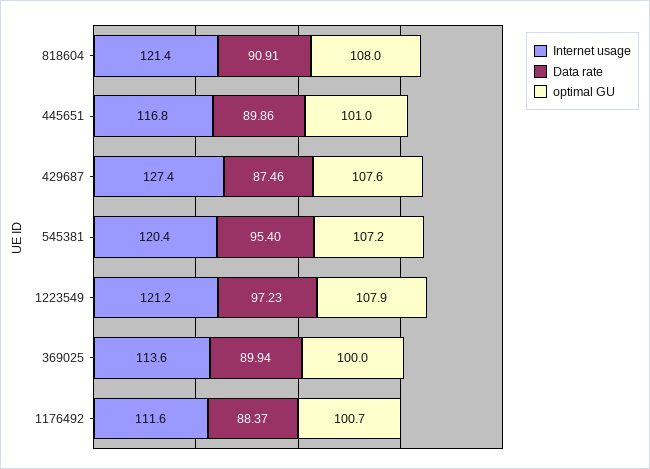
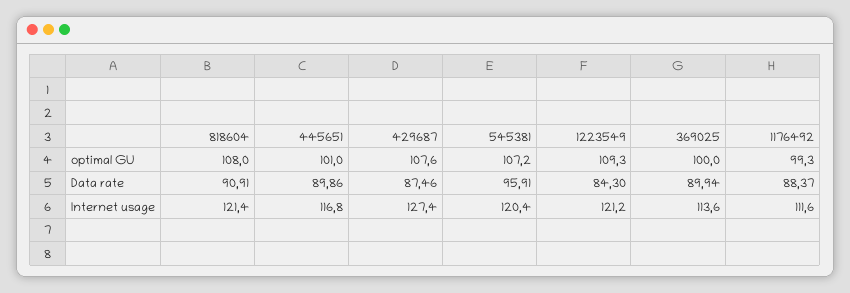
Data rate, 545381: 95.4 -> 95.91
Data rate, 1223549: 97.23 -> 84.3
optimal GU, 1223549: 107.9 -> 109.3
optimal GU, 1176492: 100.7 -> 99.3

